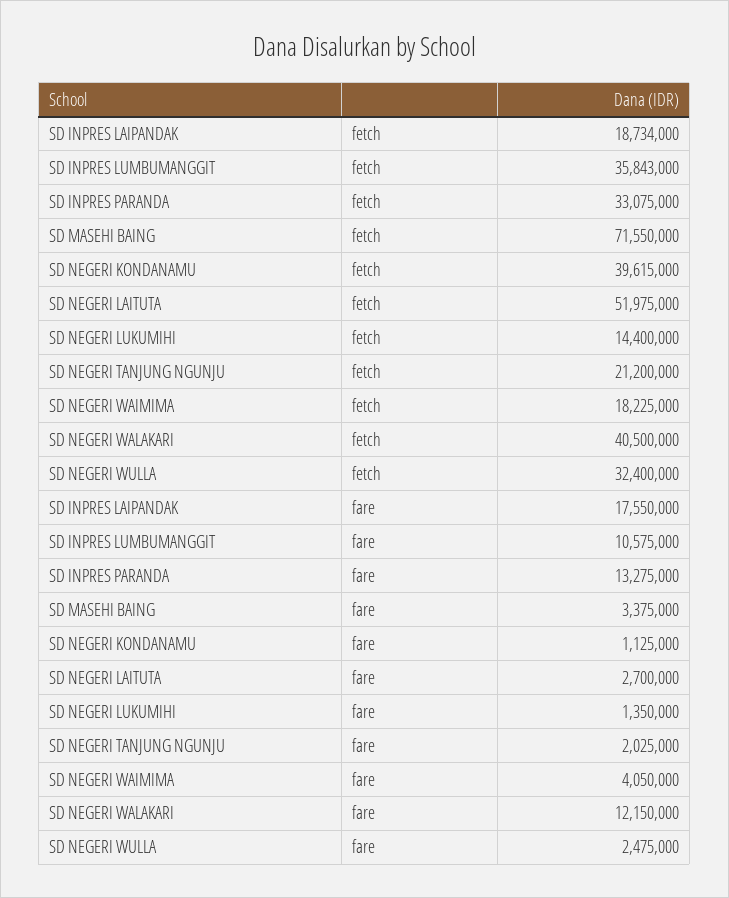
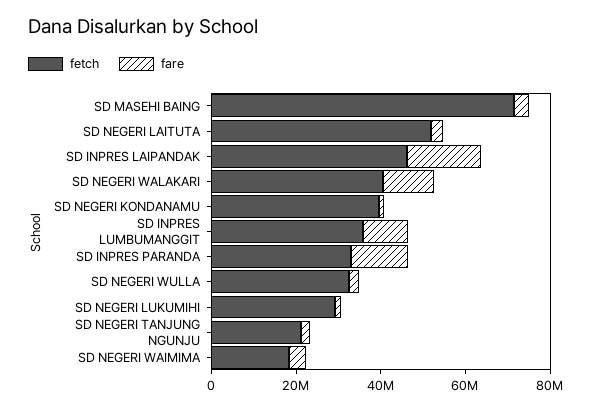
fetch, SD INPRES LAIPANDAK: 18734000 -> 45000000
fetch, SD NEGERI LUKUMIHI: 14400000 -> 30000000

